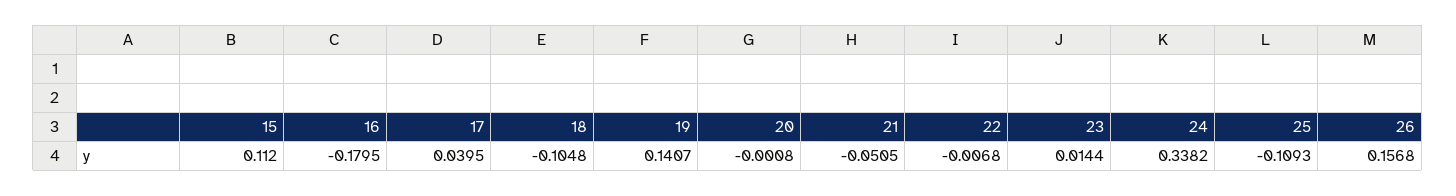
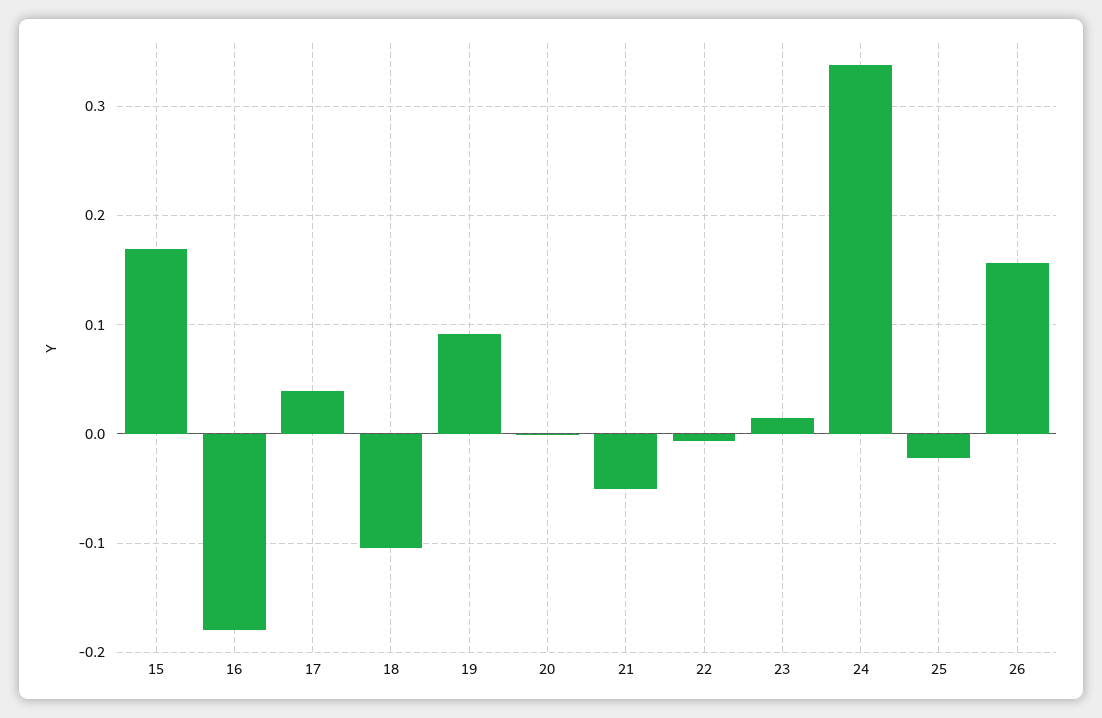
15: 0.112 -> 0.17
19: 0.1407 -> 0.09
25: -0.1093 -> -0.02

